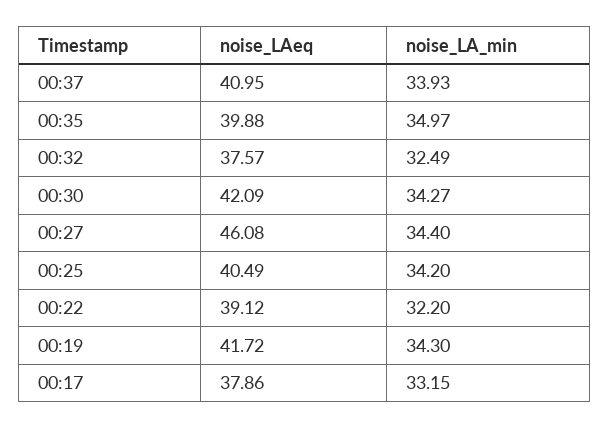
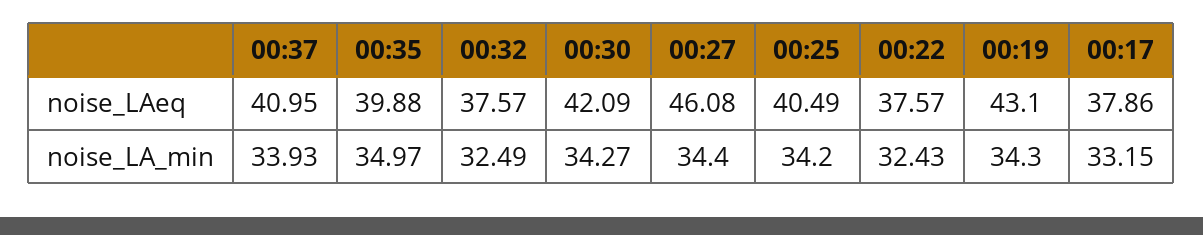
noise_LAeq, 00:22: 39.12 -> 37.57
noise_LA_min, 00:22: 32.2 -> 32.43
noise_LAeq, 00:19: 41.72 -> 43.1

